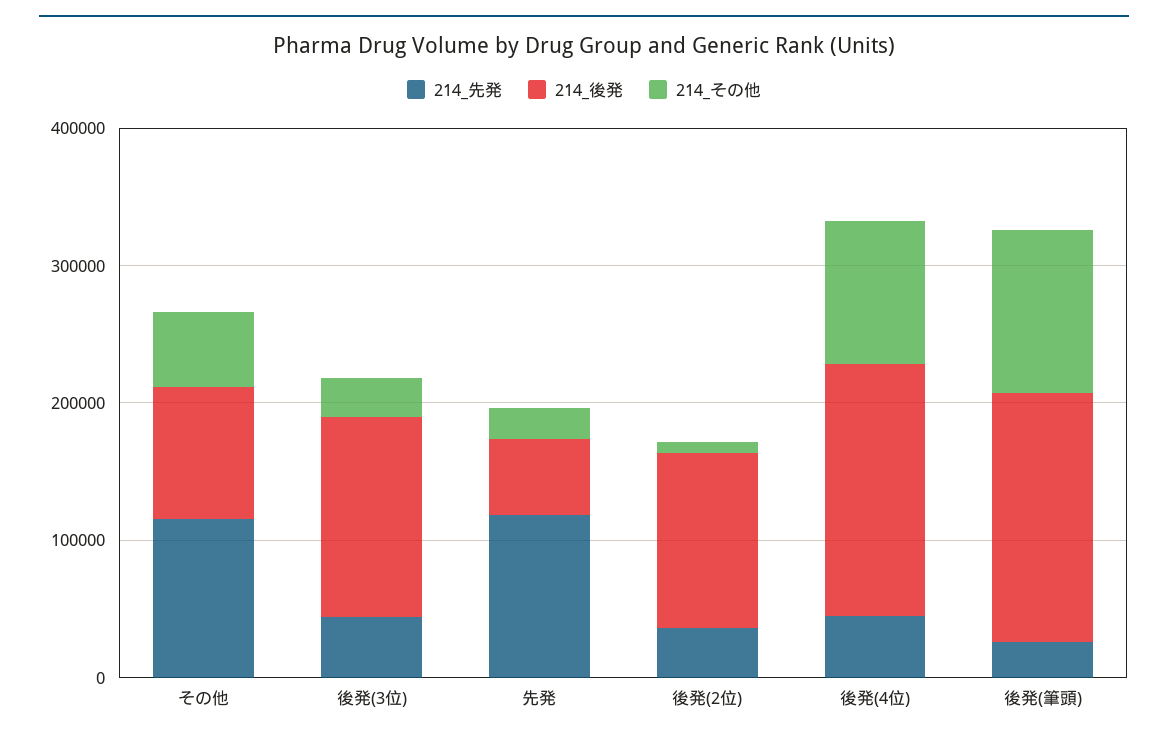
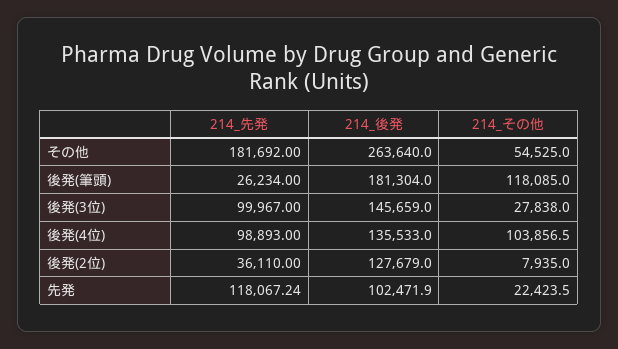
214_先発, その他: 120000 -> 181692
214_後発, その他: 100000 -> 263640
214_先発, 後発(3位): 40000 -> 99967
214_後発, 先発: 60000 -> 102471.9
214_先発, 後発(4位): 40000 -> 98893
214_後発, 後発(4位): 180000 -> 135533

